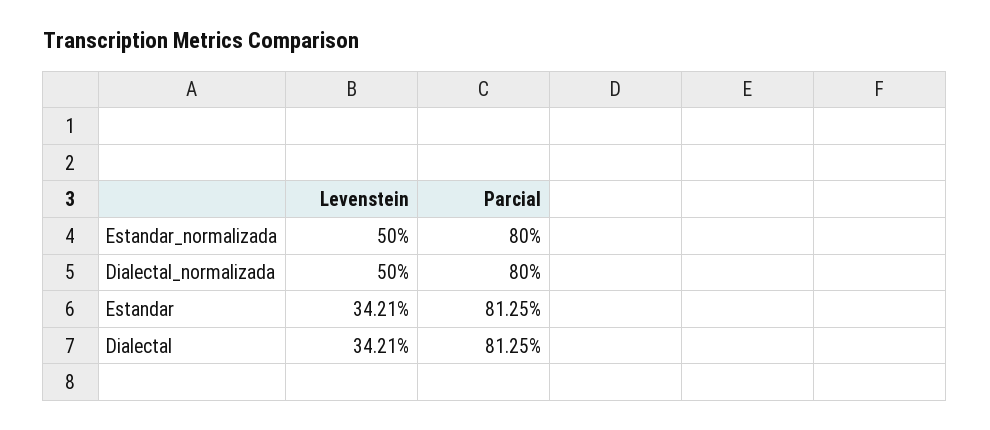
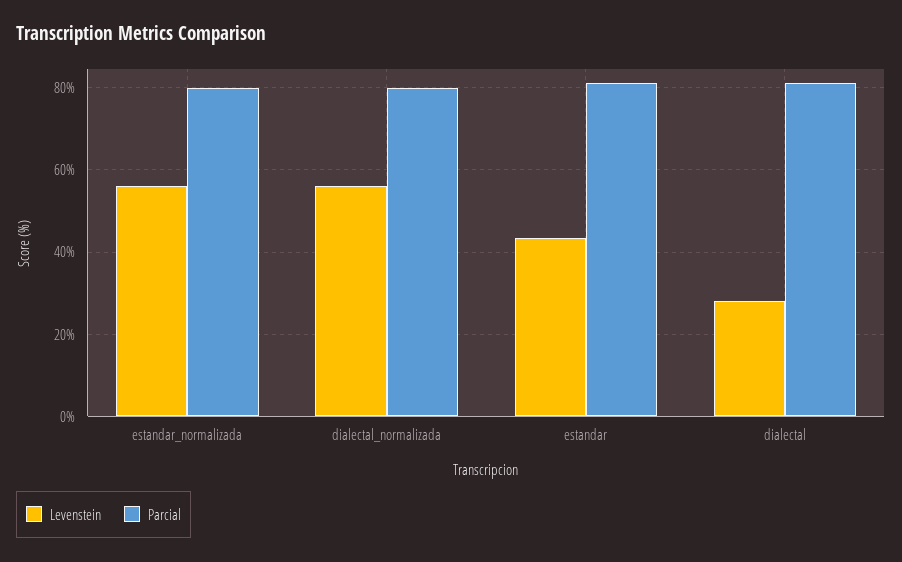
Levenstein, Estandar_normalizada: 50 -> 56
Levenstein, Dialectal_normalizada: 50 -> 56
Levenstein, Estandar: 34.21 -> 44
Levenstein, Dialectal: 34.21 -> 28

